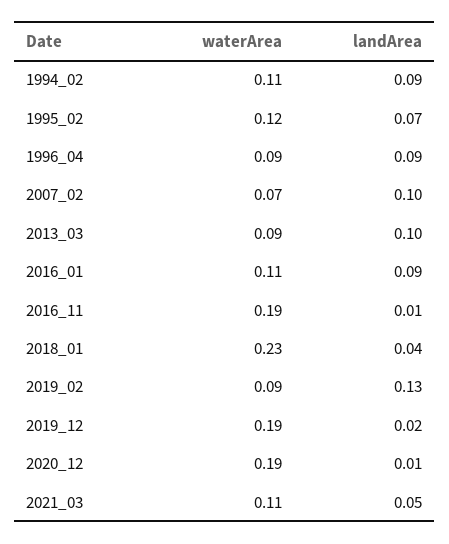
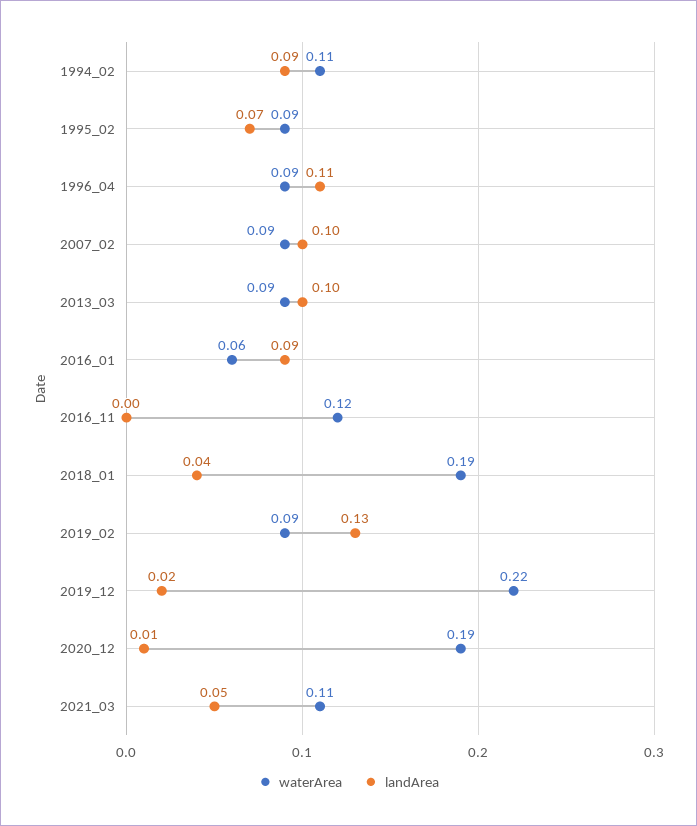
waterArea, 1995_02: 0.12 -> 0.09
landArea, 1996_04: 0.09 -> 0.11
waterArea, 2007_02: 0.07 -> 0.09
waterArea, 2016_01: 0.11 -> 0.06
waterArea, 2016_11: 0.19 -> 0.12
landArea, 2016_11: 0.01 -> 0
waterArea, 2018_01: 0.23 -> 0.19
waterArea, 2019_12: 0.19 -> 0.22

